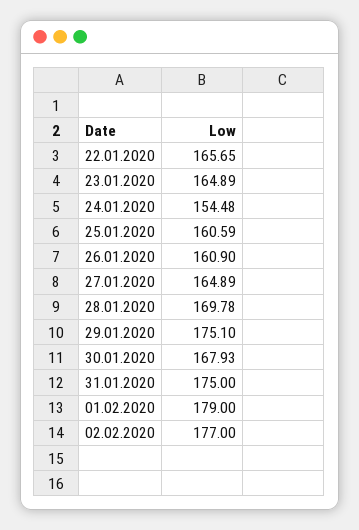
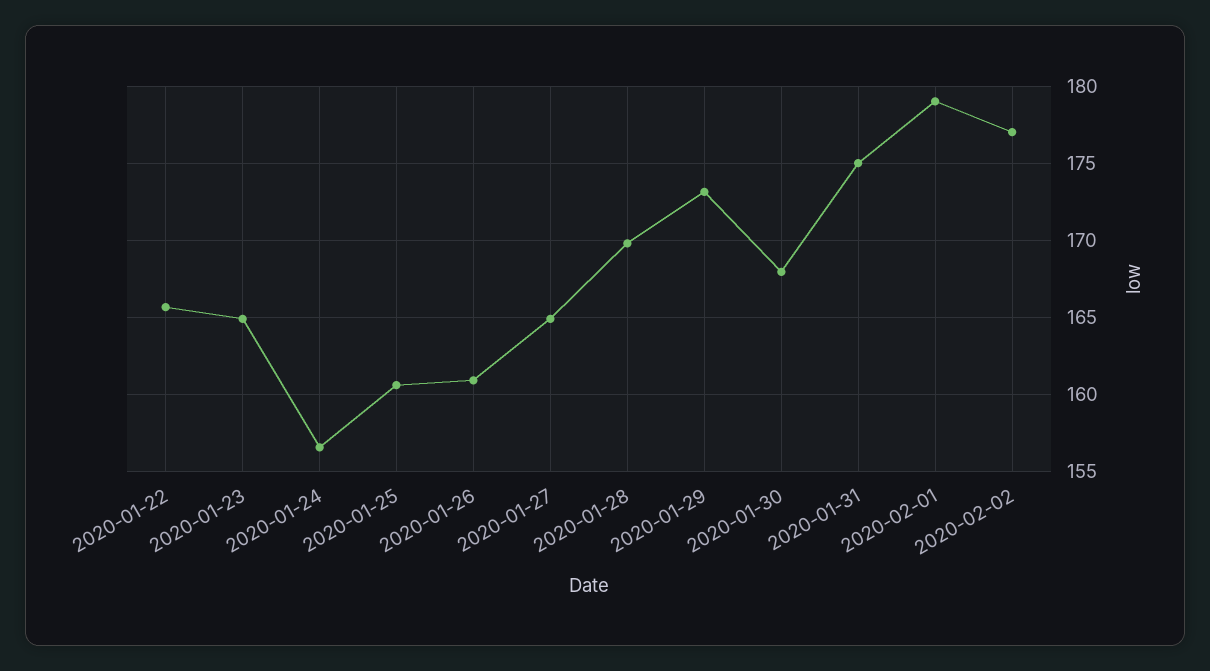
24.01.2020: 154.48 -> 156.5
29.01.2020: 175.1 -> 173

